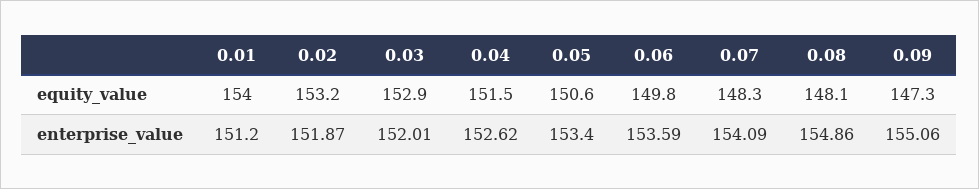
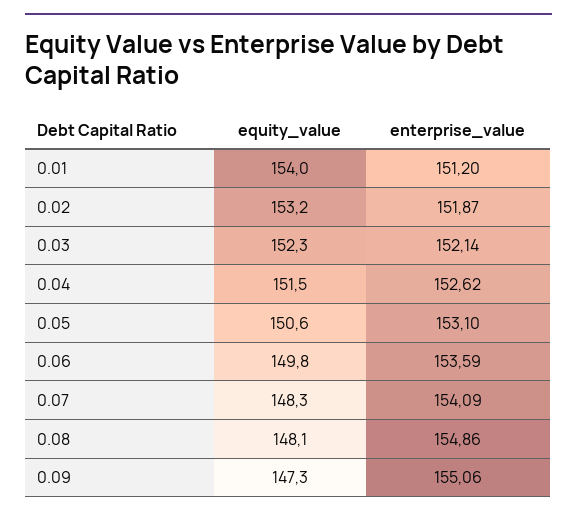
0.03, equity_value: 152.9 -> 152.3
0.03, enterprise_value: 152.01 -> 152.14
0.05, enterprise_value: 153.4 -> 153.1

